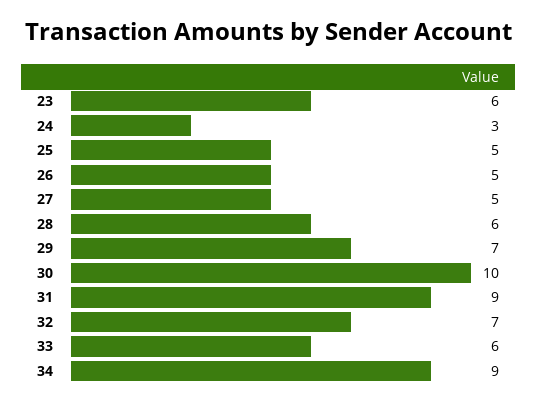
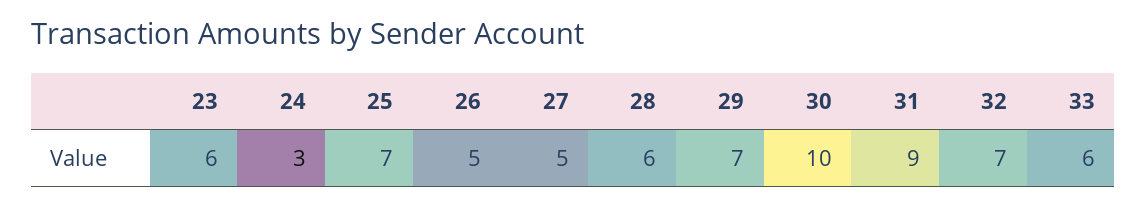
25: 5 -> 7
34: 9 -> none

